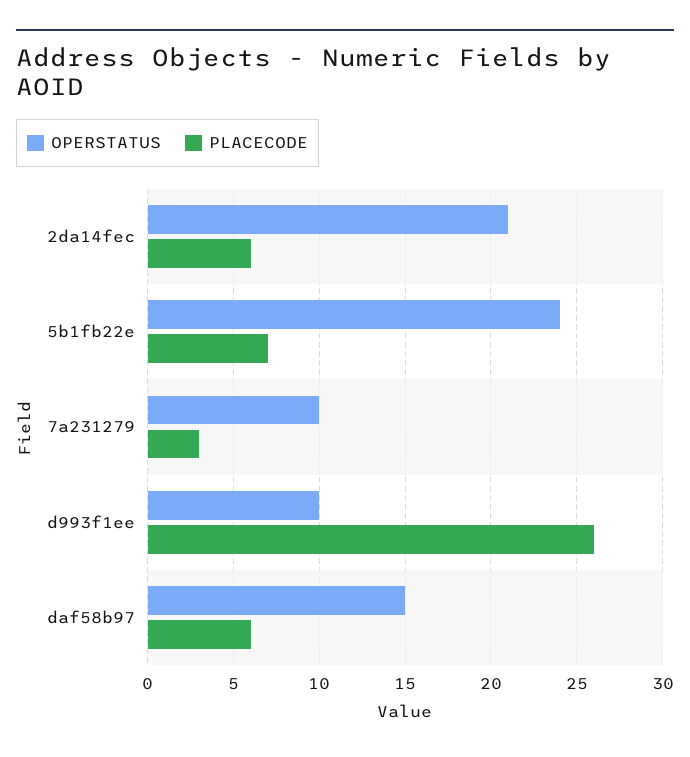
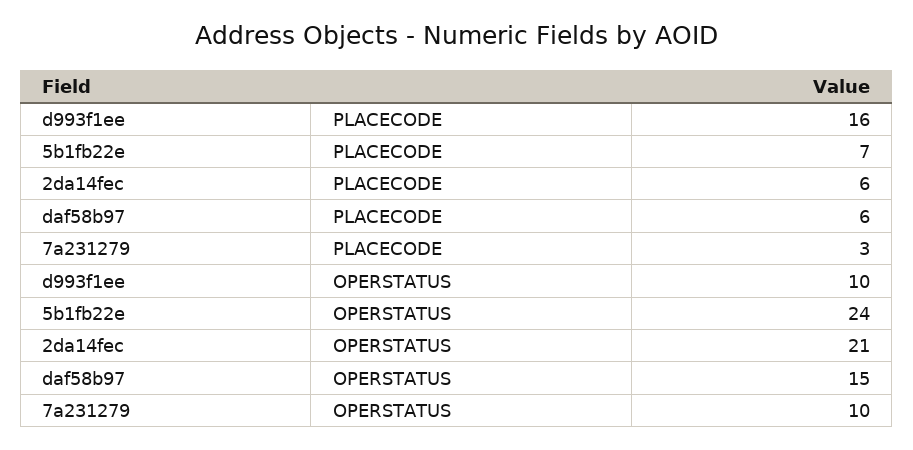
PLACECODE, d993f1ee: 26 -> 16

